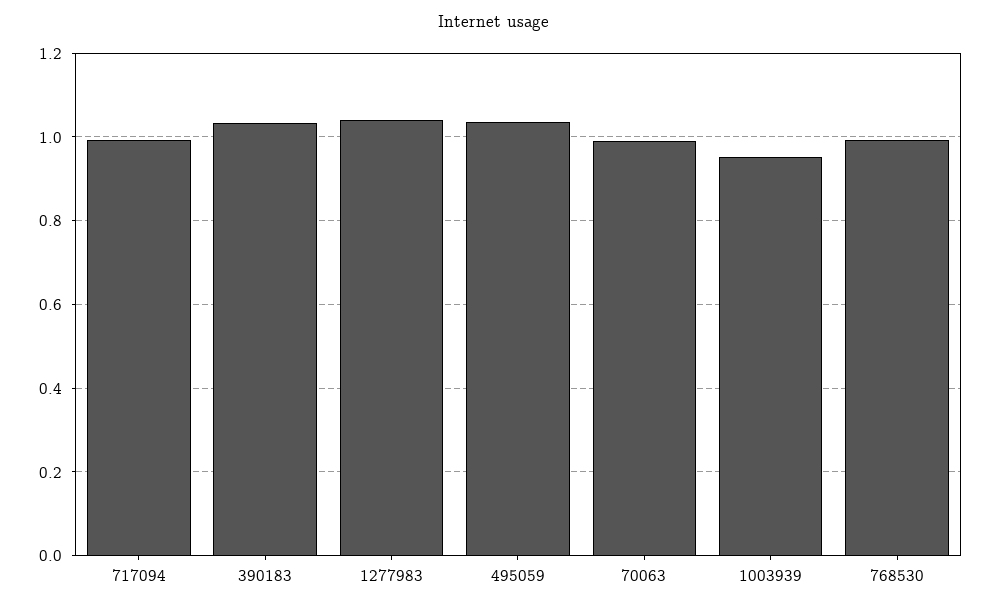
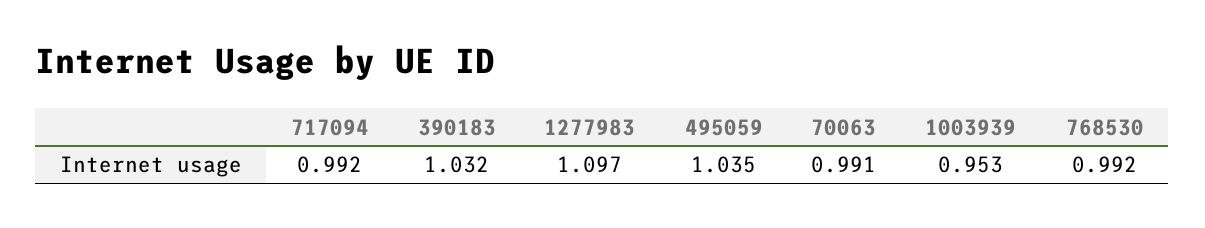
1277983: 1.04 -> 1.097

